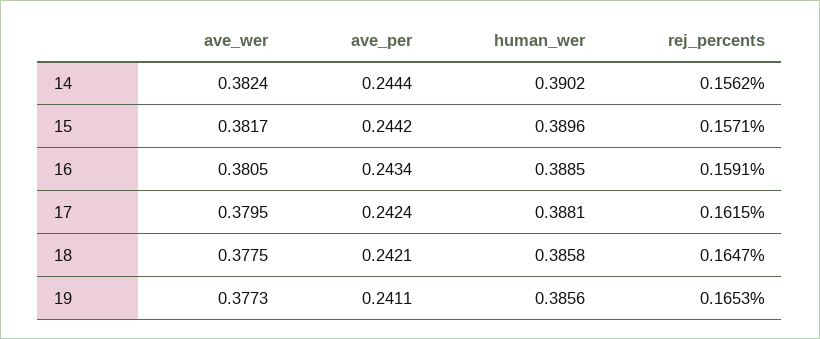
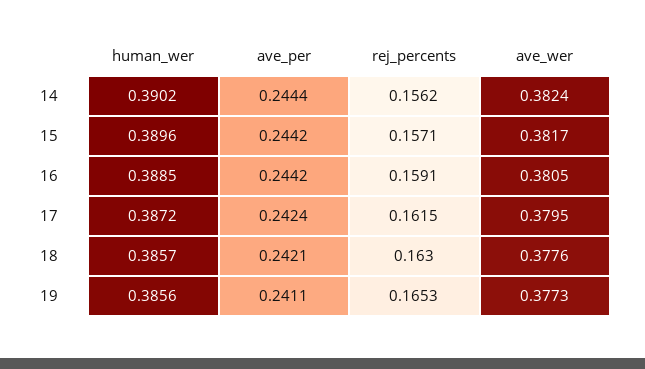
ave_per, 16: 0.2434 -> 0.2442
human_wer, 17: 0.3881 -> 0.3872
ave_wer, 18: 0.3775 -> 0.3776
human_wer, 18: 0.3858 -> 0.3857
rej_percents, 18: 0.1647 -> 0.163

